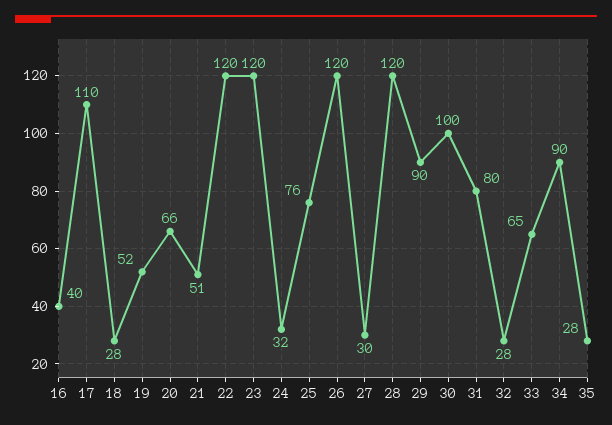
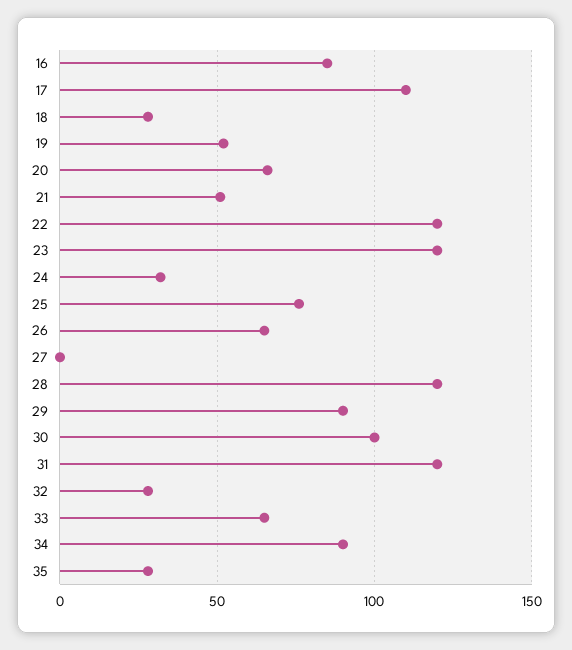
16: 40 -> 85
26: 120 -> 65
27: 30 -> 0
31: 80 -> 120

